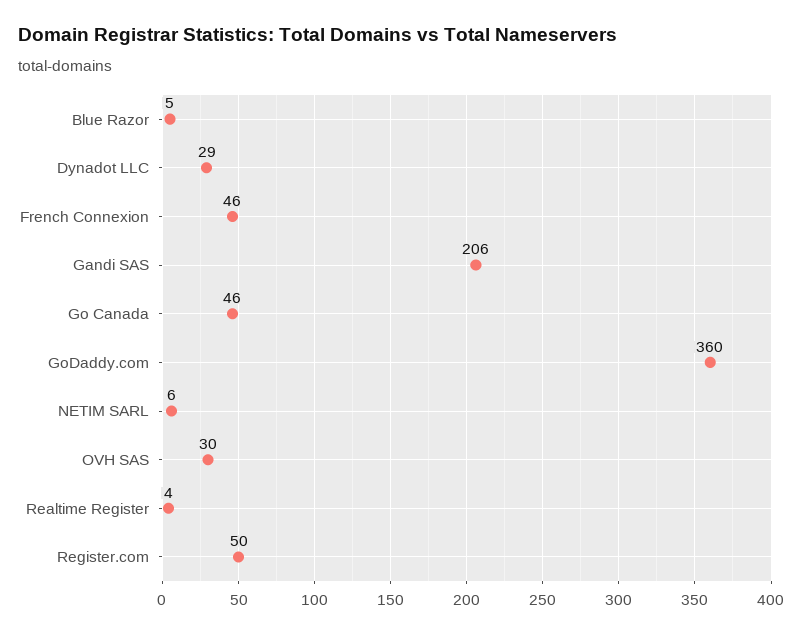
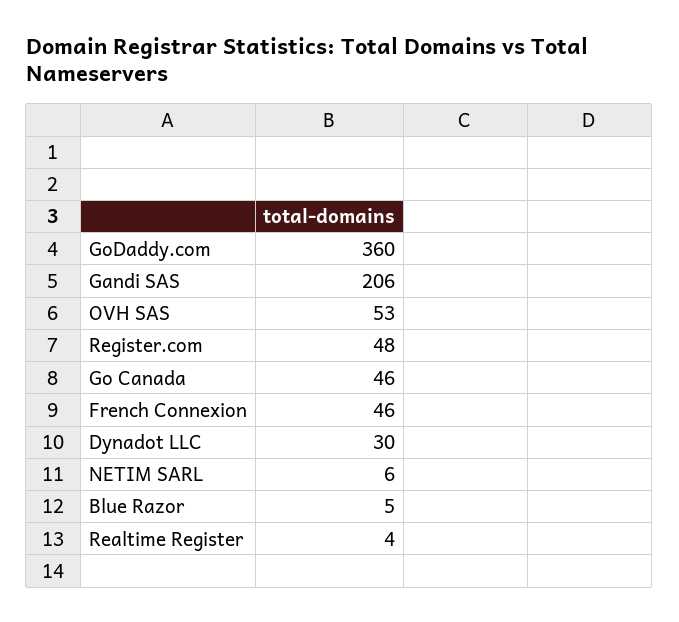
Dynadot LLC: 29 -> 30
OVH SAS: 30 -> 53
Register.com: 50 -> 48

